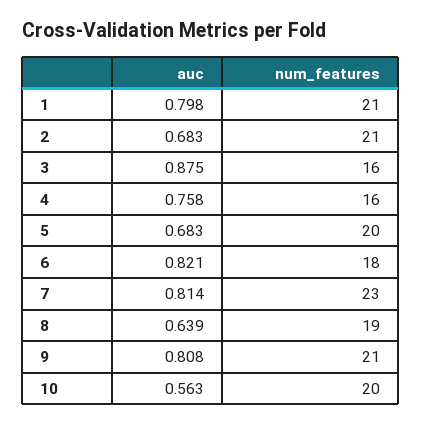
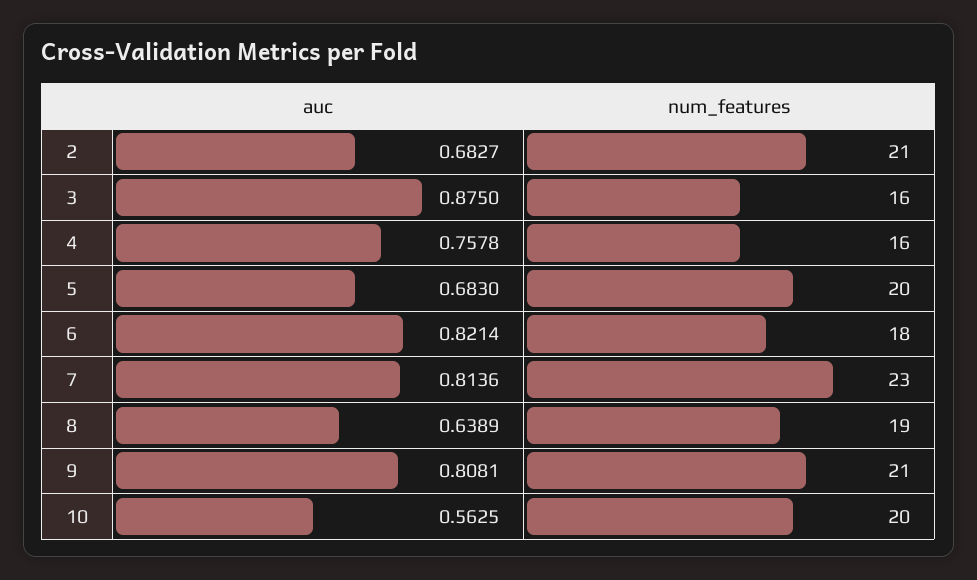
auc, 1: 0.798 -> none
num_features, 1: 21 -> none

